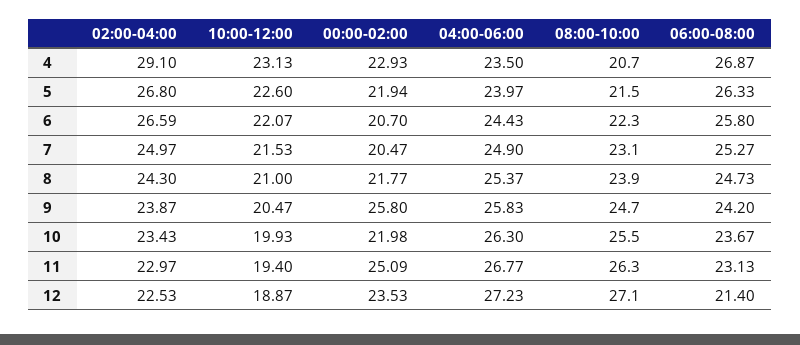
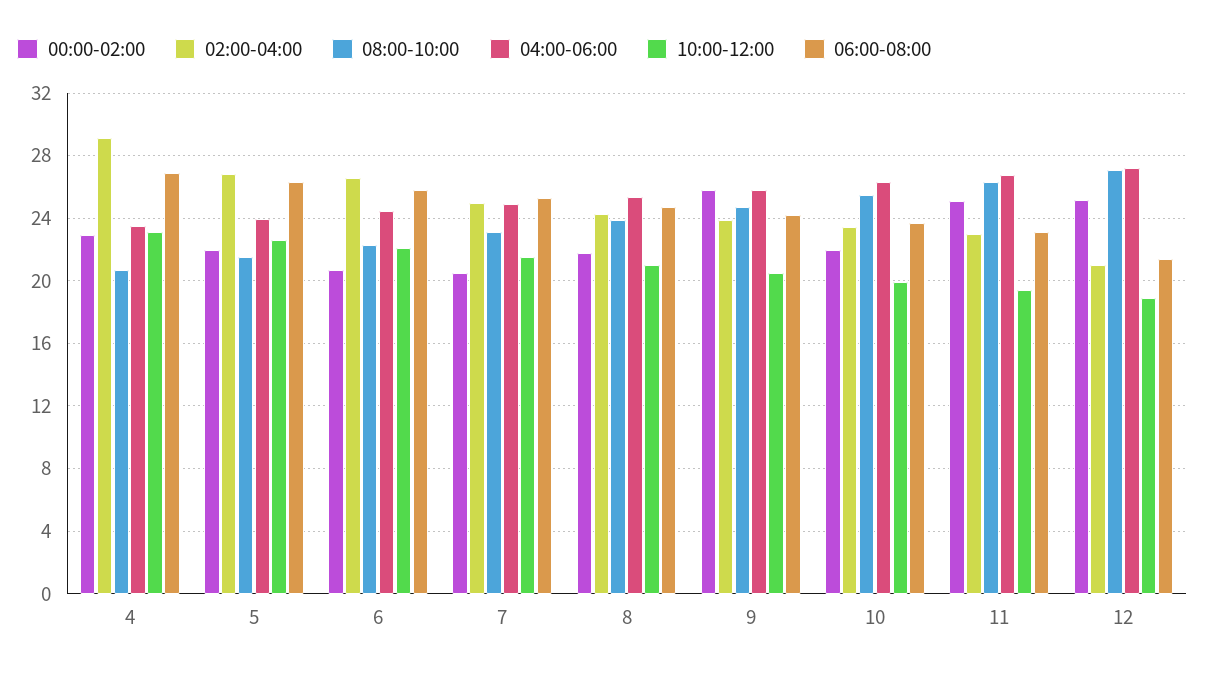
02:00-04:00, 12: 22.53 -> 21
00:00-02:00, 12: 23.53 -> 25

